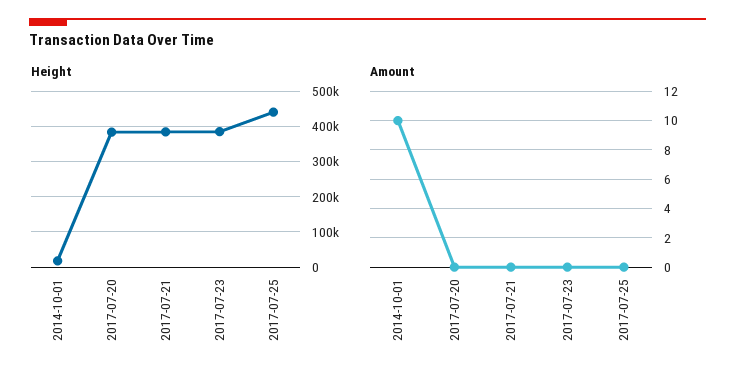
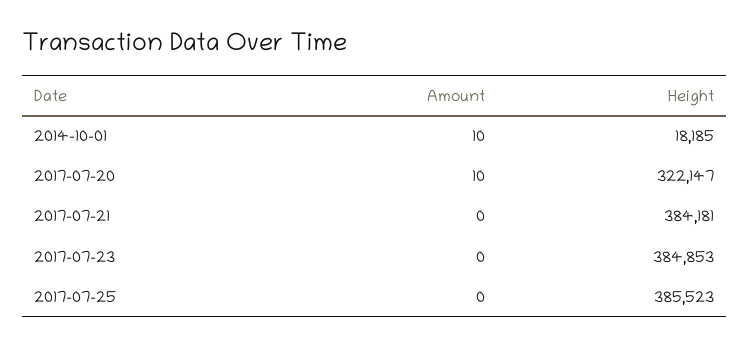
Height, 2017-07-20: 380000 -> 322147
Height, 2017-07-25: 440000 -> 385523
Amount, 2017-07-20: 0 -> 10

